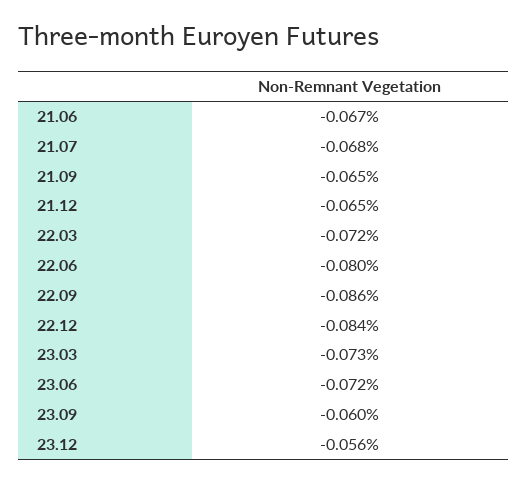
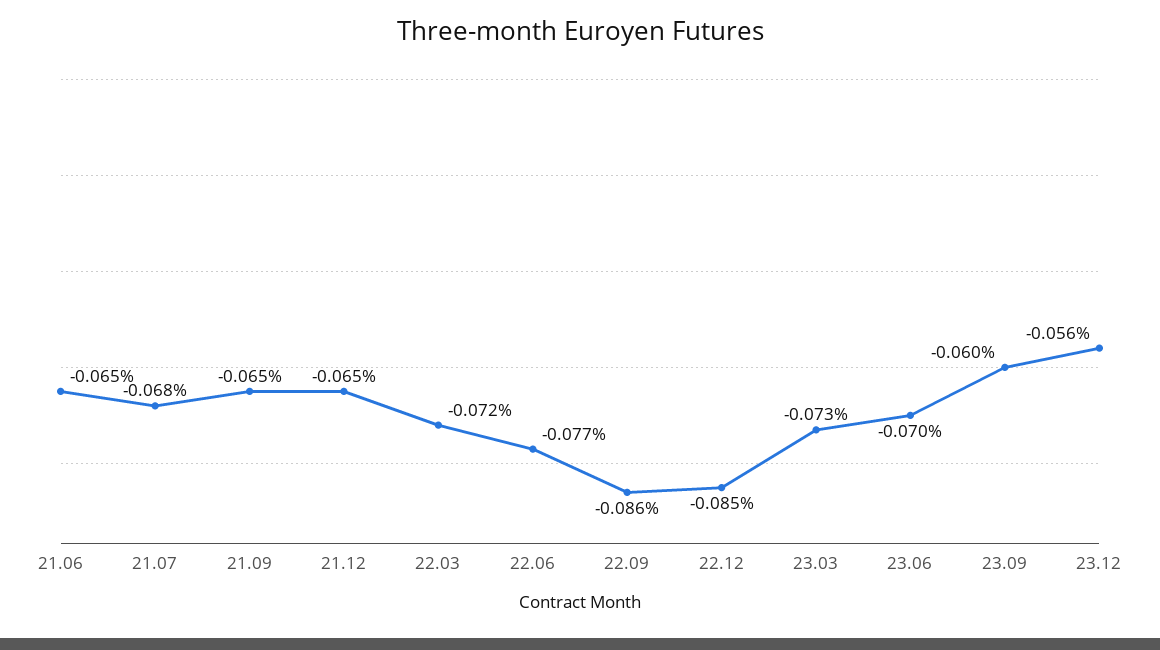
21.06: -0.067 -> -0.065
22.06: -0.08 -> -0.077
22.12: -0.084 -> -0.085
23.06: -0.072 -> -0.07

